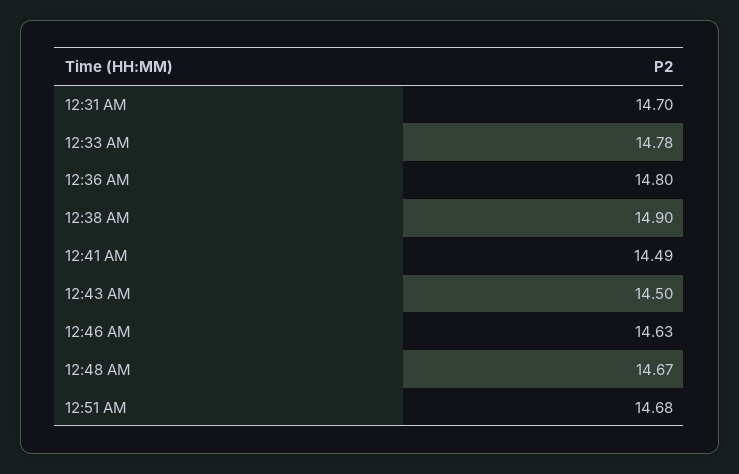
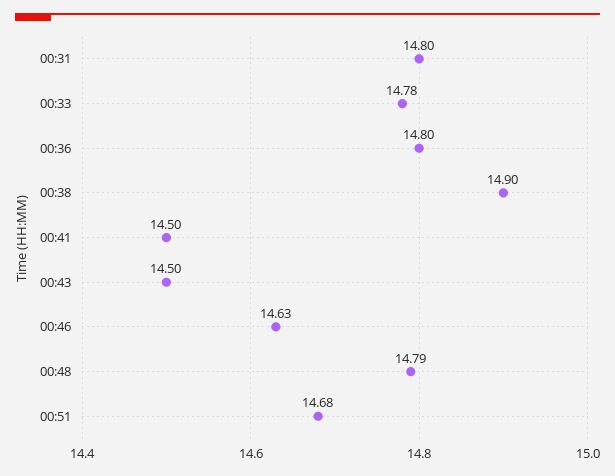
12:31 AM: 14.7 -> 14.8
12:41 AM: 14.49 -> 14.5
12:48 AM: 14.67 -> 14.79

